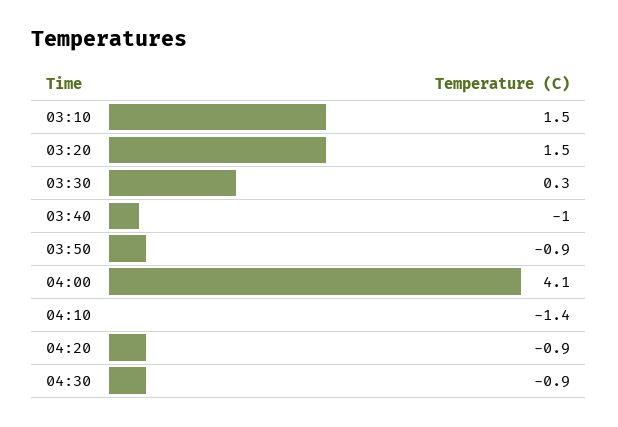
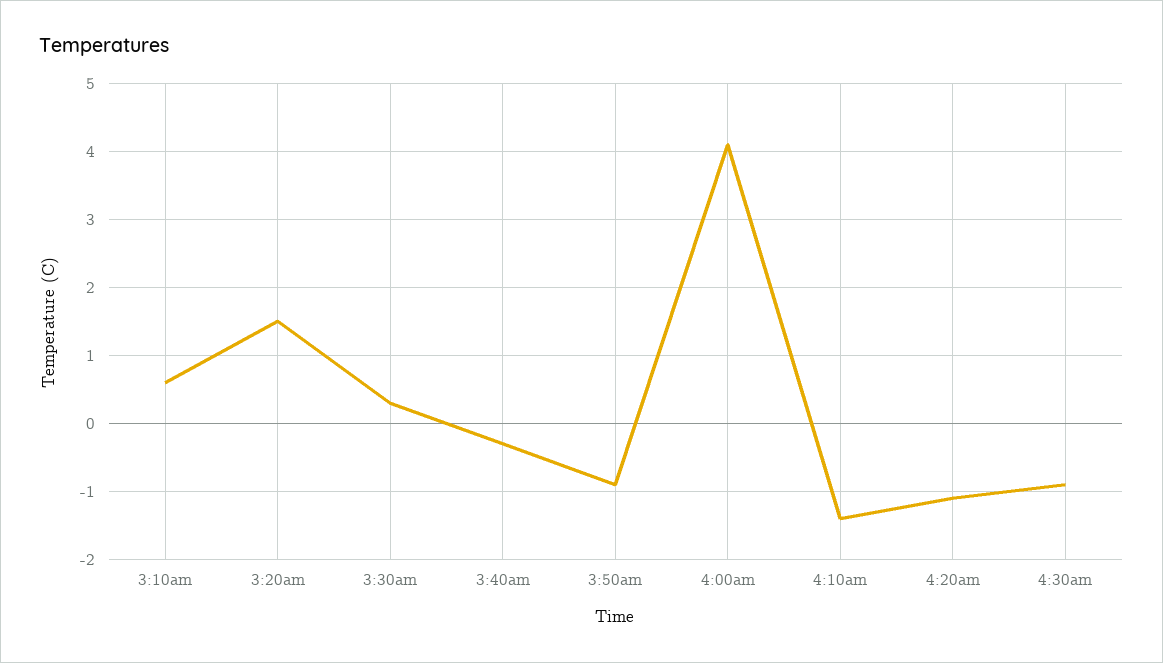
03:10: 1.5 -> 0.6
03:40: -1 -> -0.3
04:20: -0.9 -> -1.1

